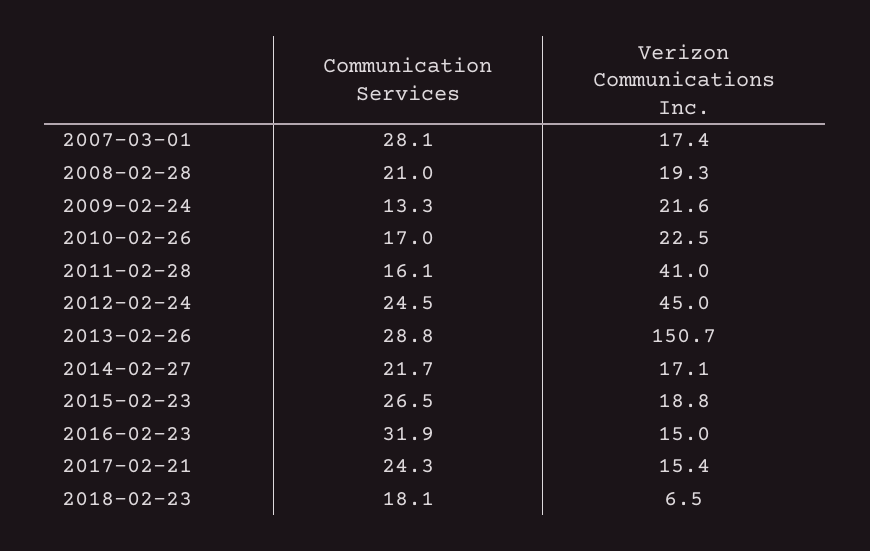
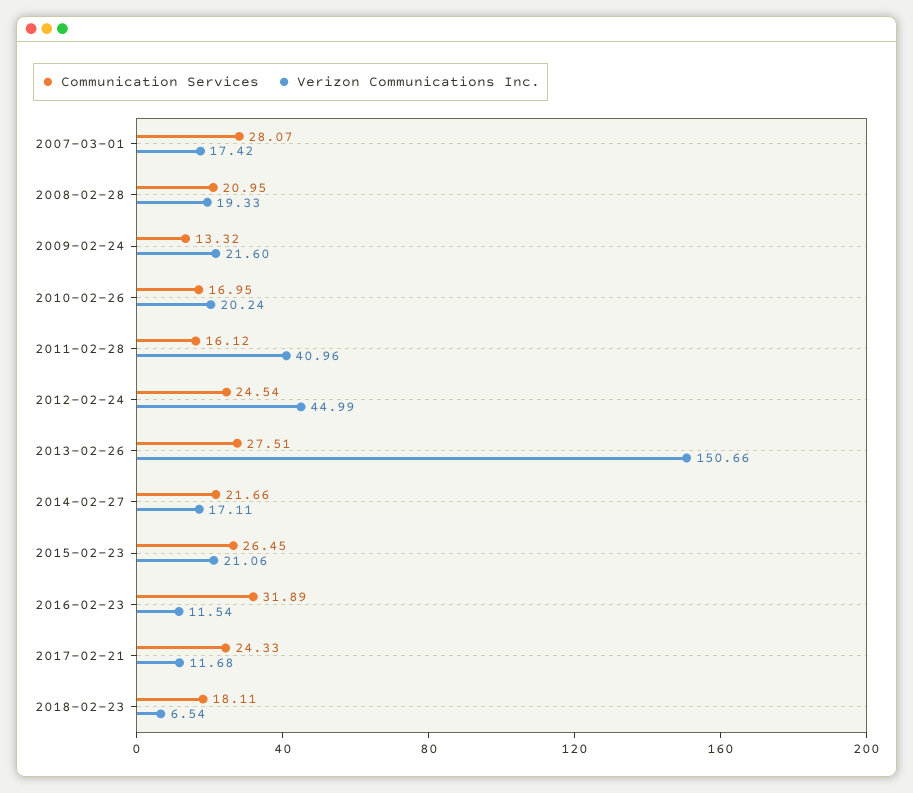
Verizon Communications Inc., 2010-02-26: 22.5 -> 20.24
Communication Services, 2013-02-26: 28.8 -> 27.51
Verizon Communications Inc., 2015-02-23: 18.8 -> 21.06
Verizon Communications Inc., 2016-02-23: 15 -> 11.54
Verizon Communications Inc., 2017-02-21: 15.4 -> 11.68

